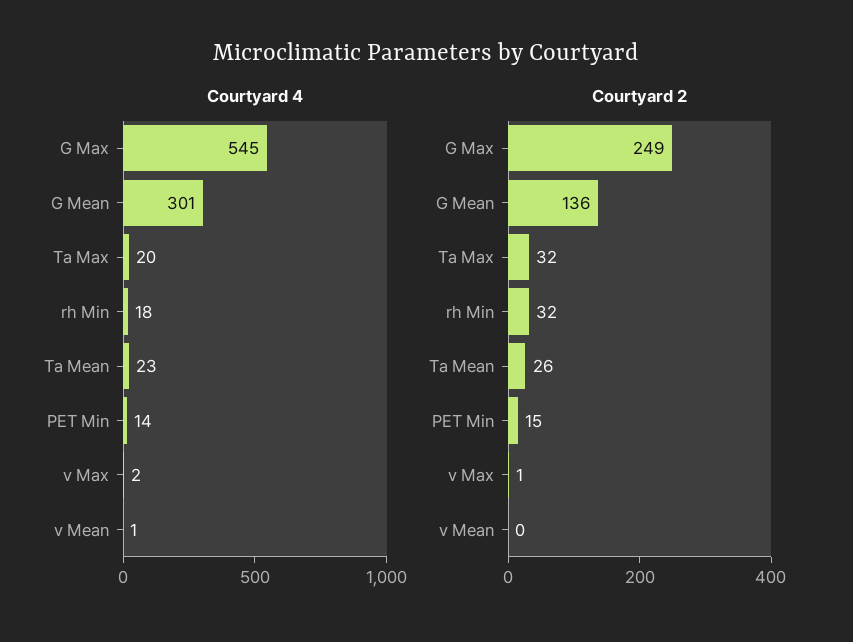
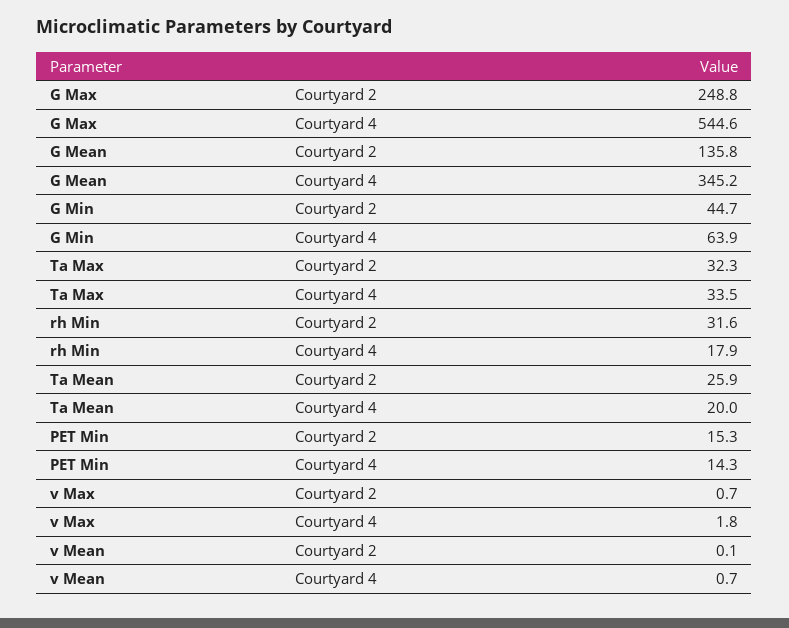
Courtyard 4, G Mean: 301 -> 345.2
Courtyard 4, Ta Max: 20 -> 33.5
Courtyard 4, Ta Mean: 23 -> 20
Courtyard 2, G Min: none -> 44.7
Courtyard 4, G Min: none -> 63.9

